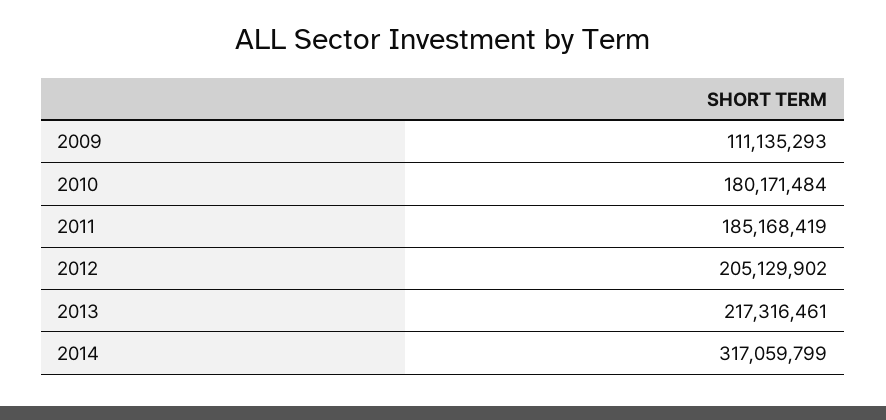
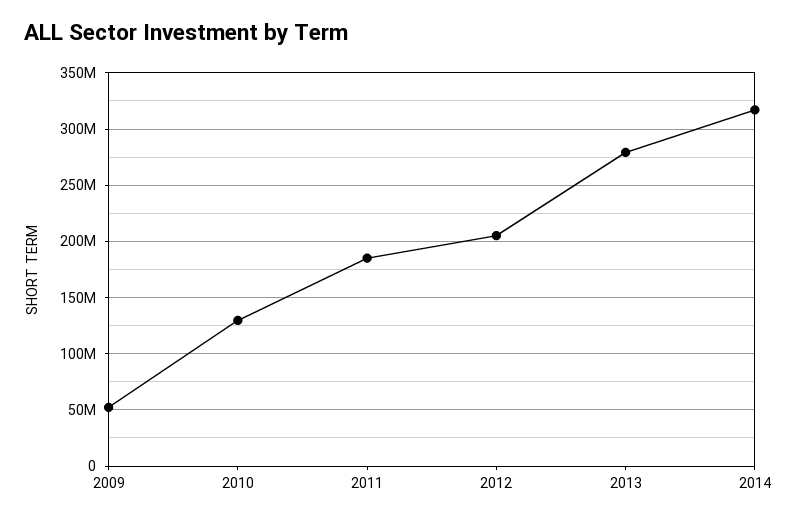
2009: 111135293 -> 50000000
2010: 180171484 -> 130000000
2013: 217316461 -> 280000000

